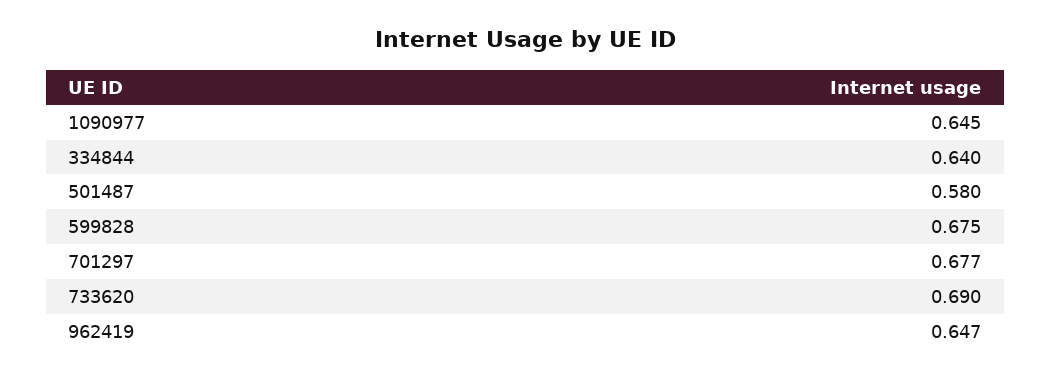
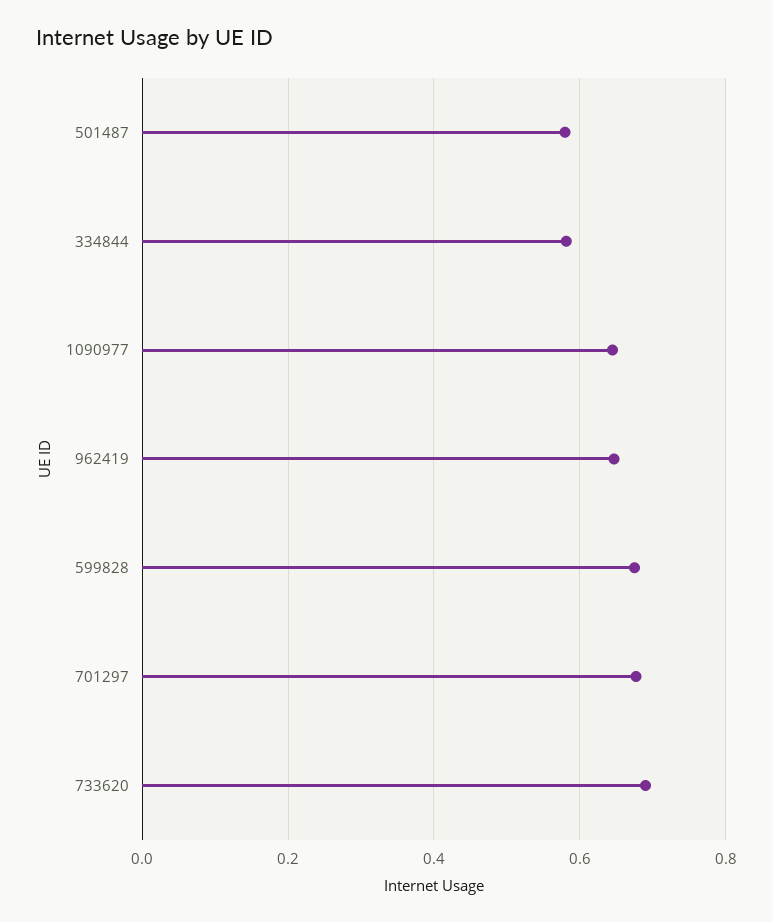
334844: 0.64 -> 0.58

